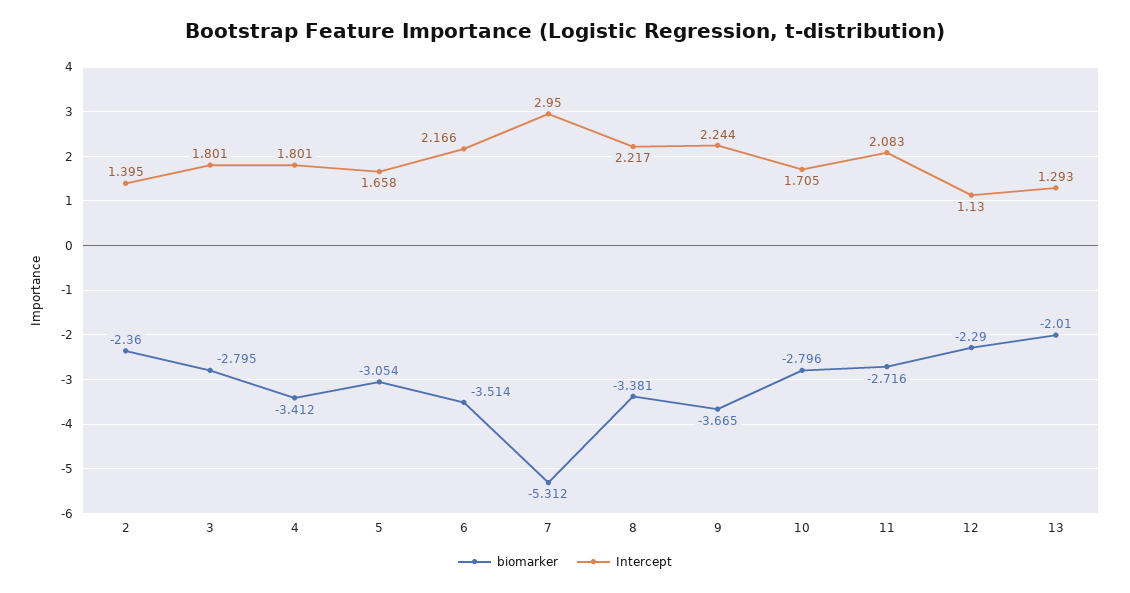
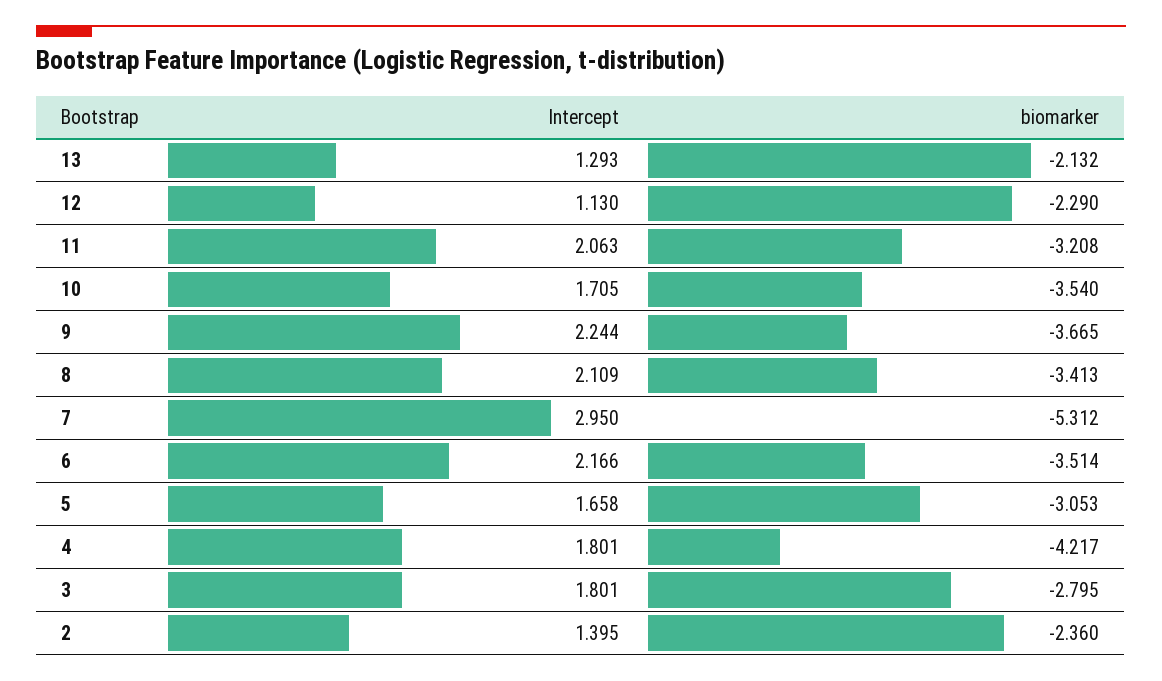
biomarker, 4: -3.412 -> -4.217
biomarker, 5: -3.054 -> -3.053
biomarker, 8: -3.381 -> -3.413
Intercept, 8: 2.217 -> 2.109
biomarker, 10: -2.796 -> -3.54
biomarker, 11: -2.716 -> -3.208
Intercept, 11: 2.083 -> 2.063
biomarker, 13: -2.01 -> -2.132

